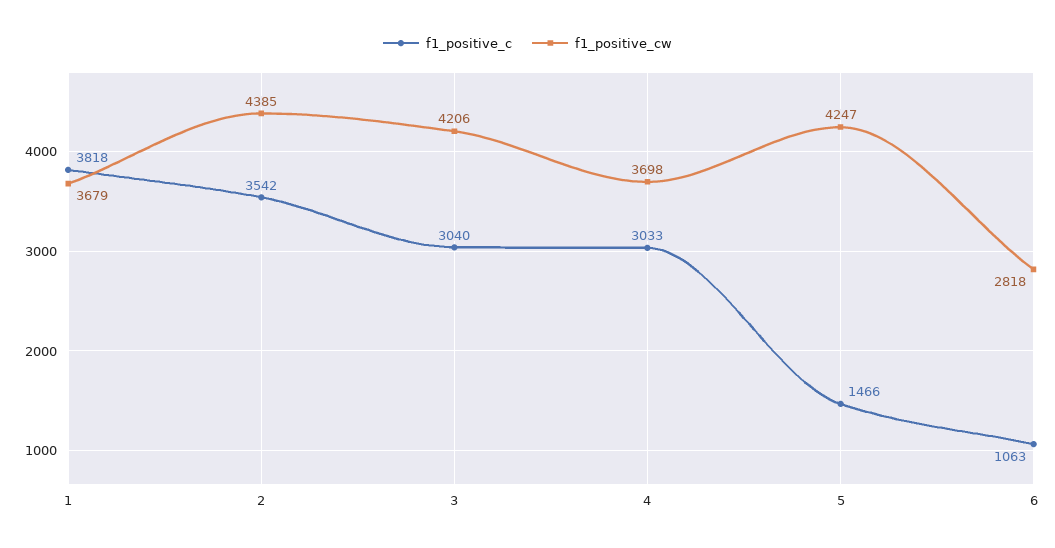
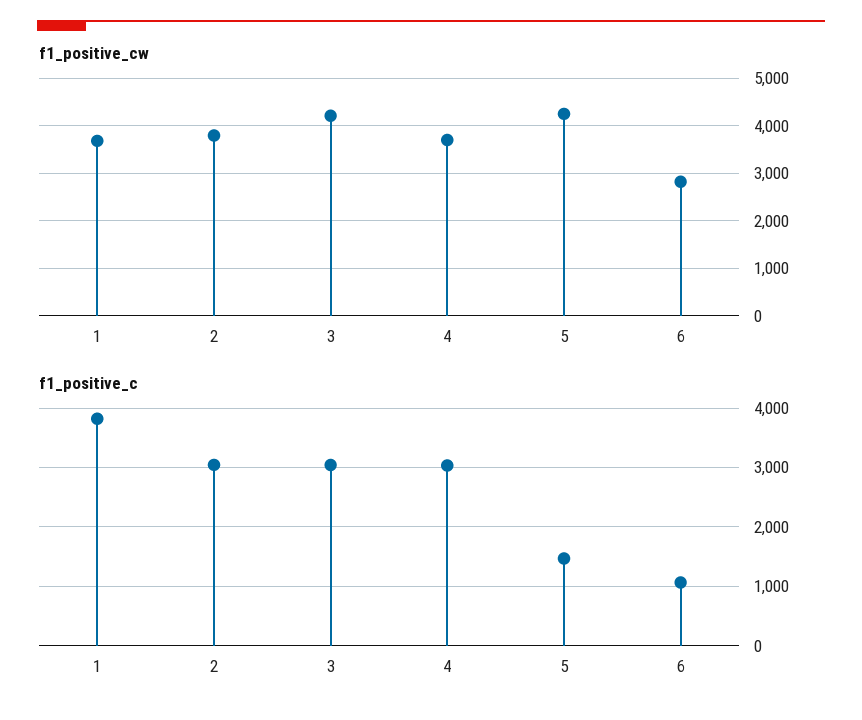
f1_positive_c, 2: 3542 -> 3000
f1_positive_cw, 2: 4385 -> 3800

